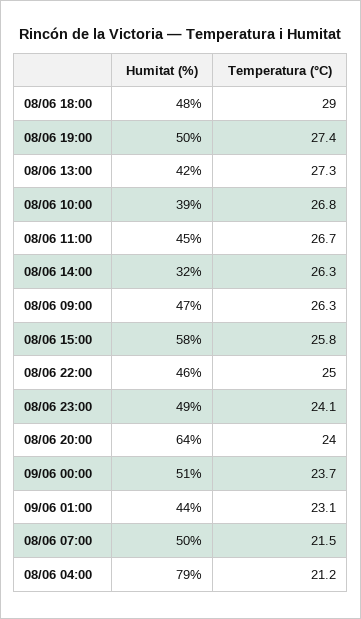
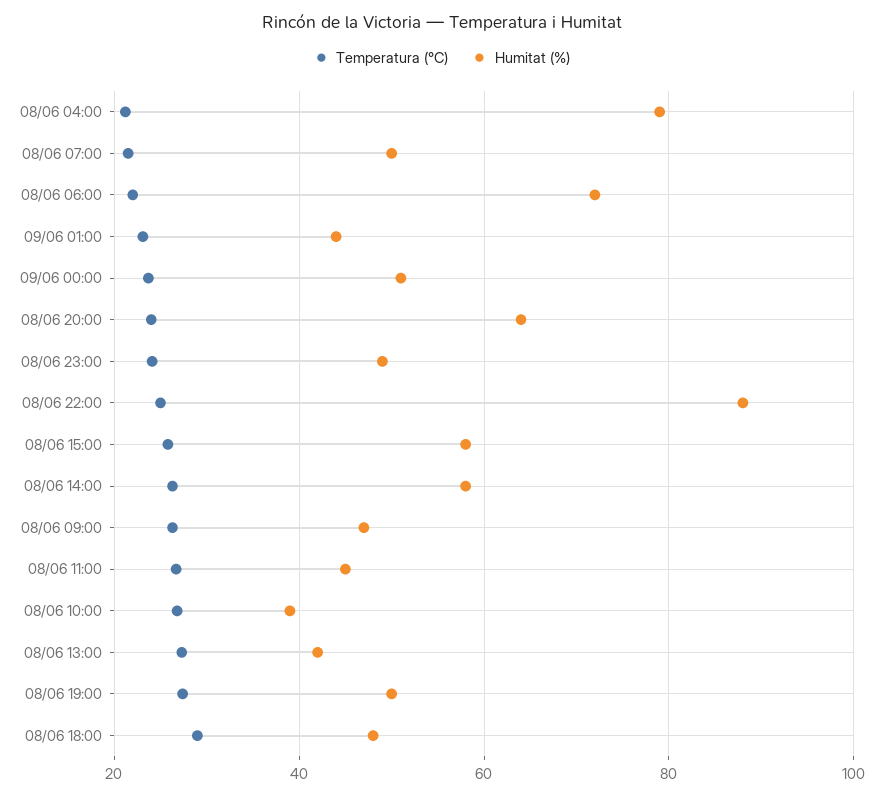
Humitat (%), 08/06 14:00: 32 -> 58
Humitat (%), 08/06 22:00: 46 -> 88
Temperatura (°C), 08/06 06:00: none -> 22
Humitat (%), 08/06 06:00: none -> 72

